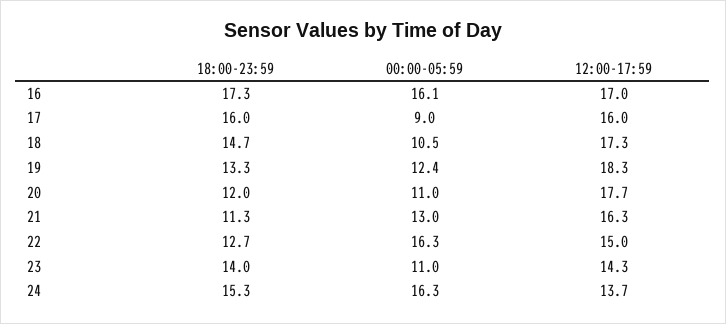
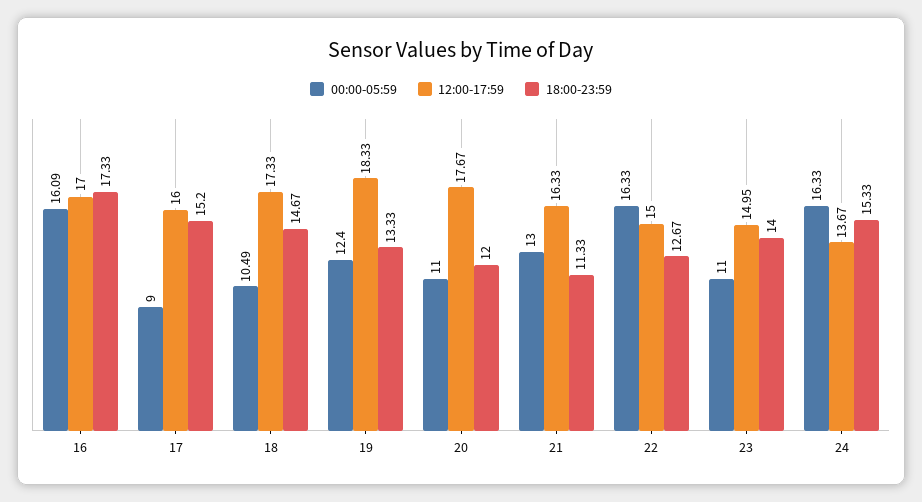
18:00-23:59, 17: 16 -> 15.2
12:00-17:59, 23: 14.3 -> 14.95

